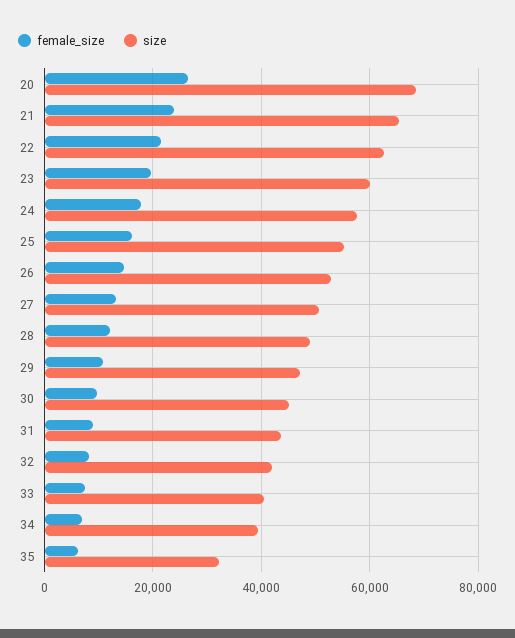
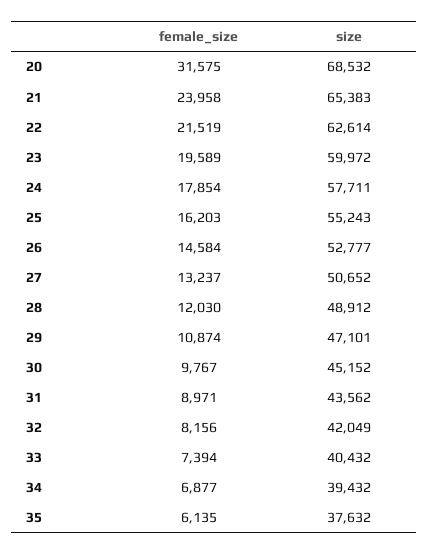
female_size, 20: 26000 -> 31575
size, 35: 32000 -> 37632

